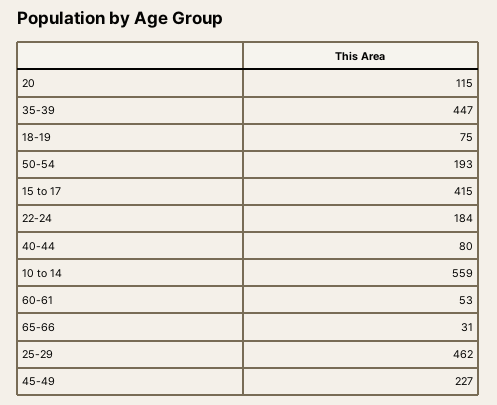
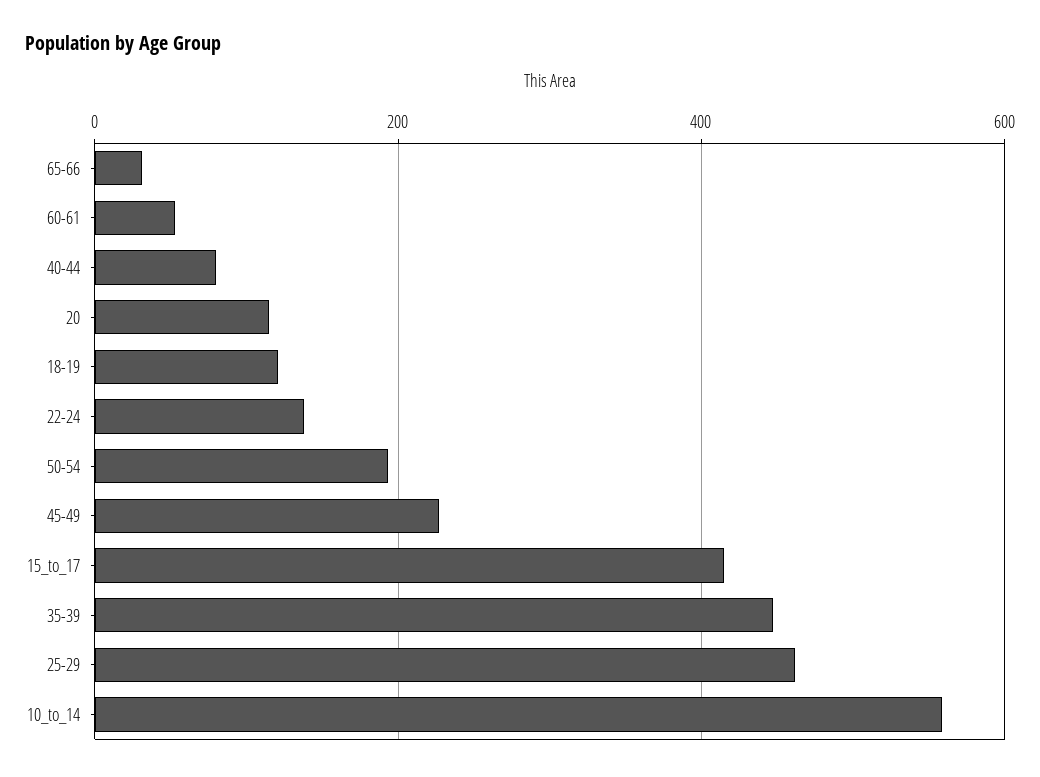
18-19: 75 -> 120
22-24: 184 -> 140

